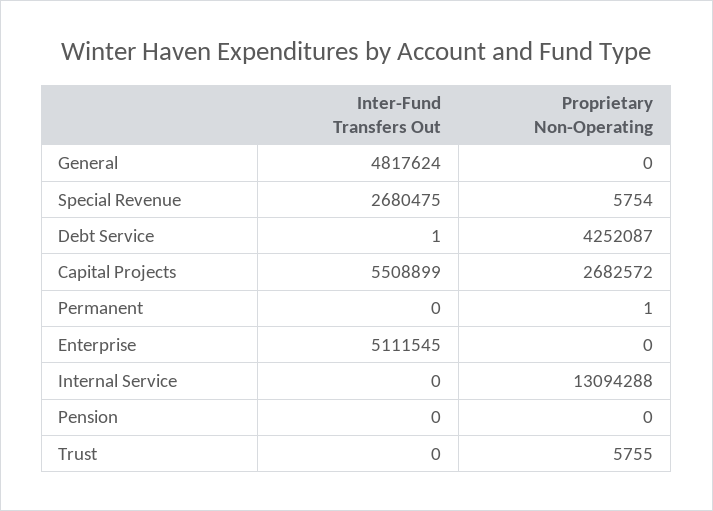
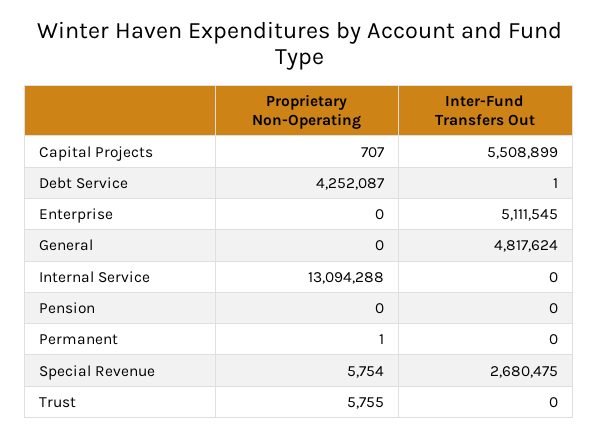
Proprietary Non-Operating, Capital Projects: 2682572 -> 707

